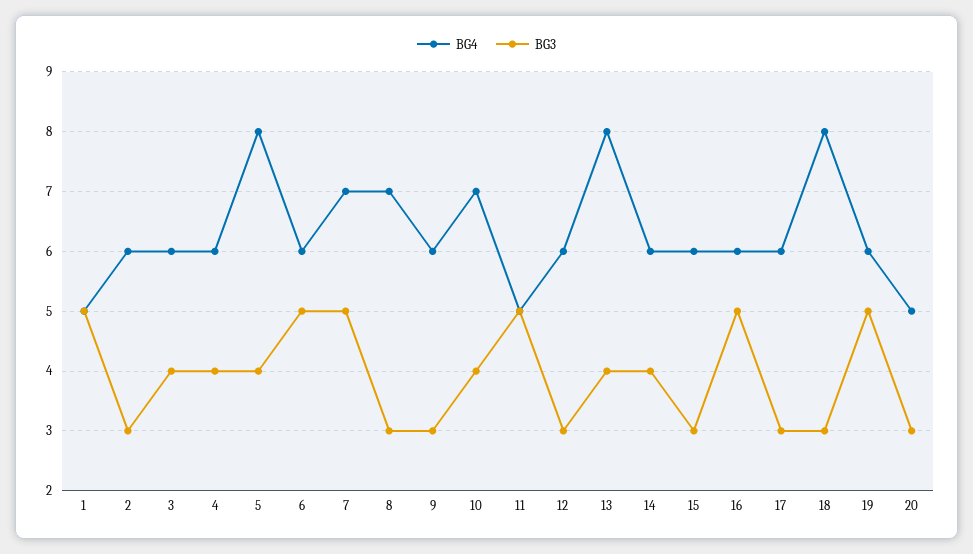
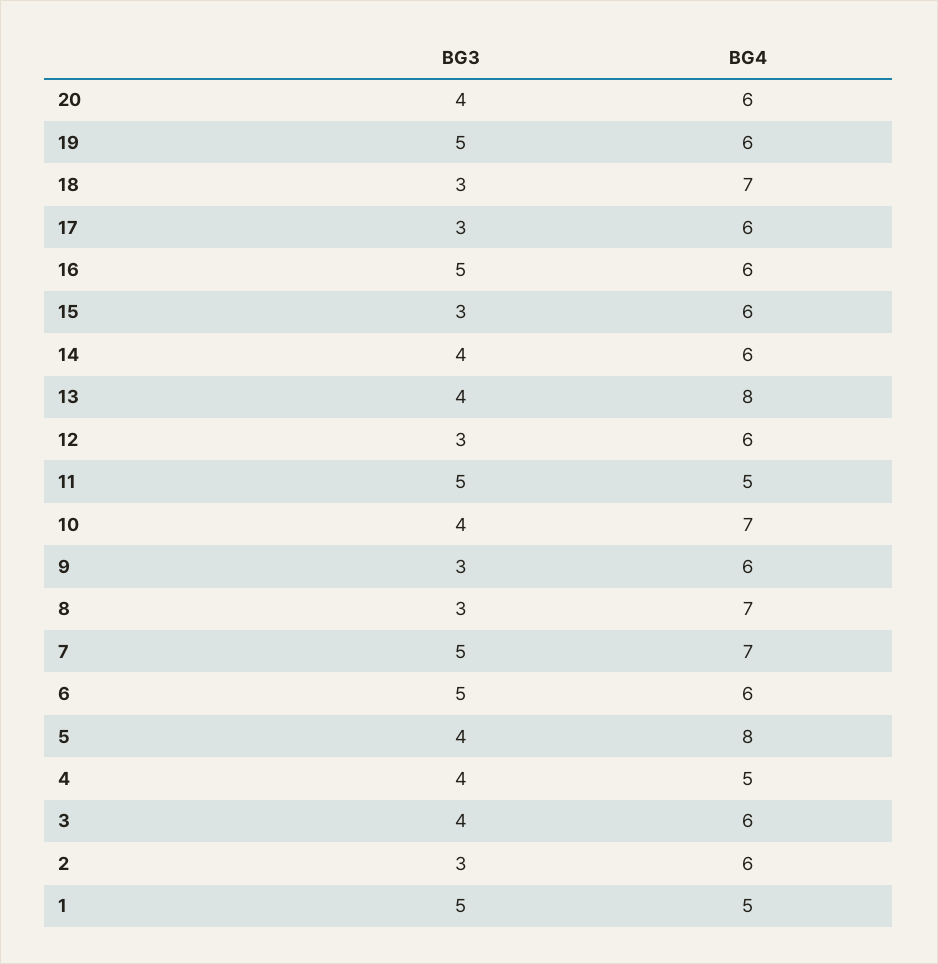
BG4, 4: 6 -> 5
BG4, 18: 8 -> 7
BG4, 20: 5 -> 6
BG3, 20: 3 -> 4

